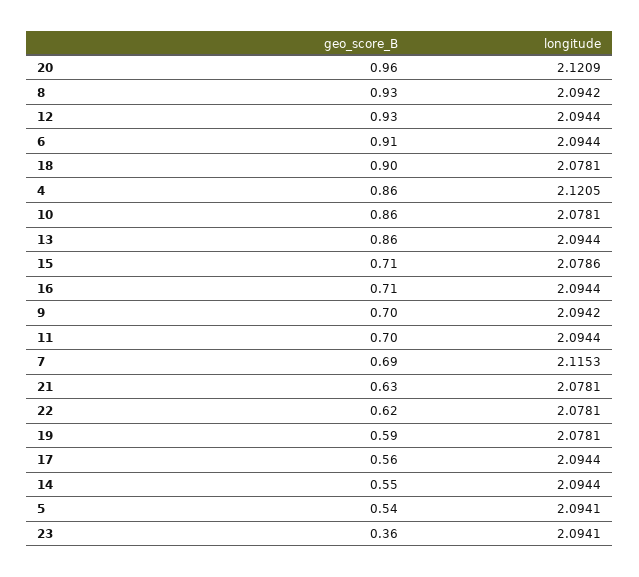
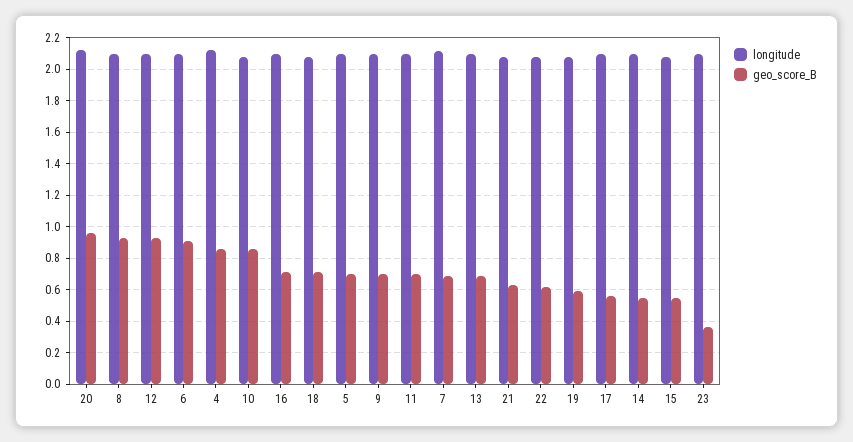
geo_score_B, 18: 0.9 -> 0.7
geo_score_B, 13: 0.86 -> 0.7
geo_score_B, 15: 0.71 -> 0.55
geo_score_B, 5: 0.54 -> 0.7

